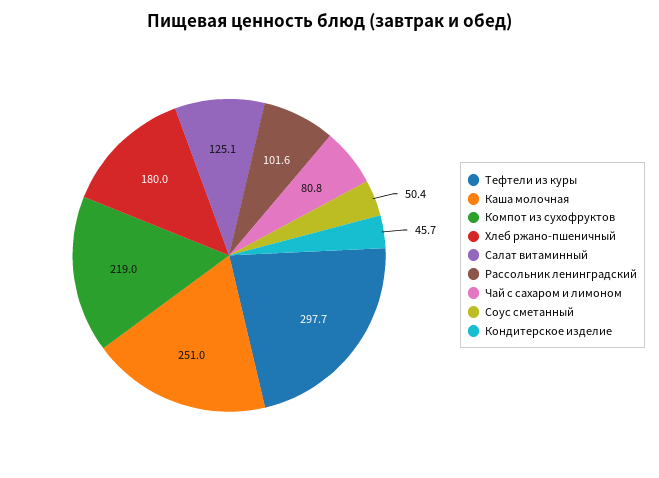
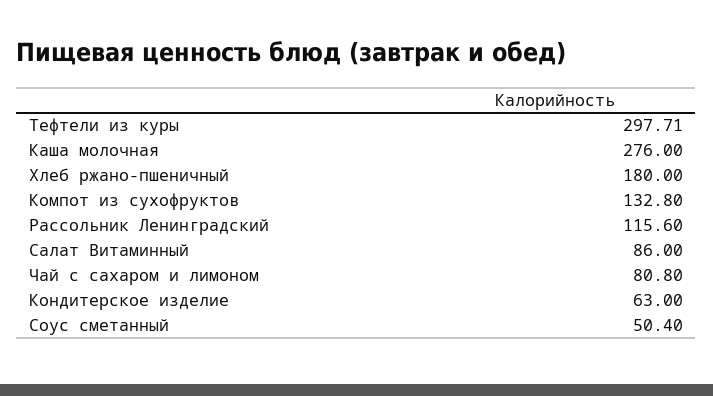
Каша молочная: 251 -> 276
Компот из сухофруктов: 219 -> 132.8
Салат витаминный: 125.1 -> 86
Рассольник ленинградский: 101.6 -> 115.6
Кондитерское изделие: 45.7 -> 63

